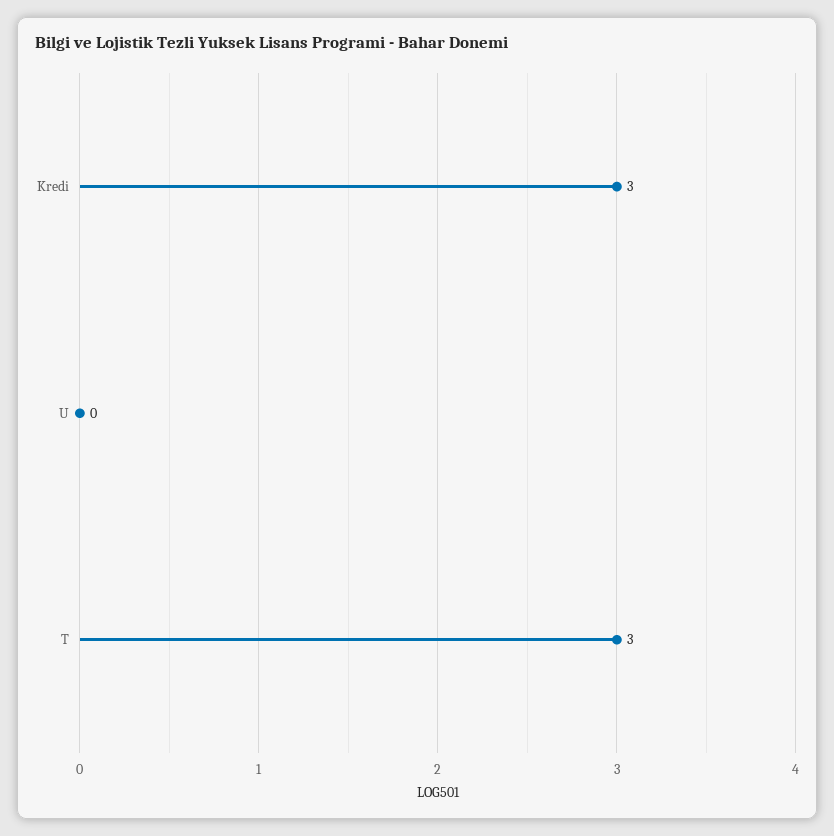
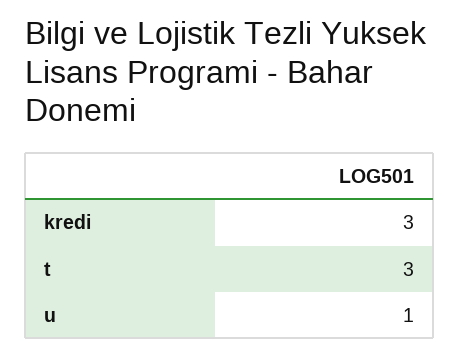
U: 0 -> 1

